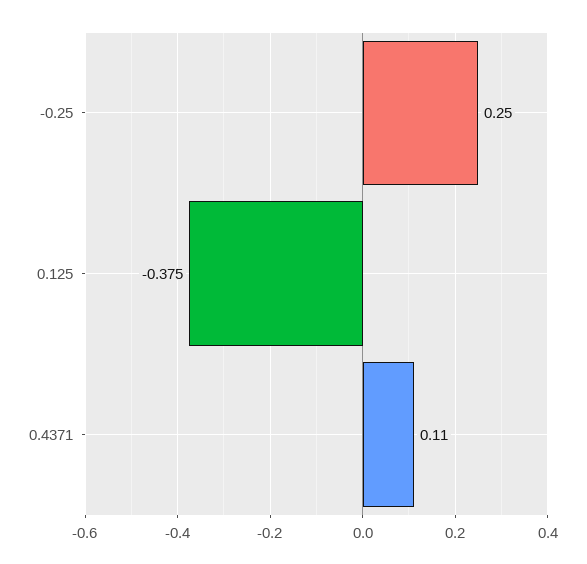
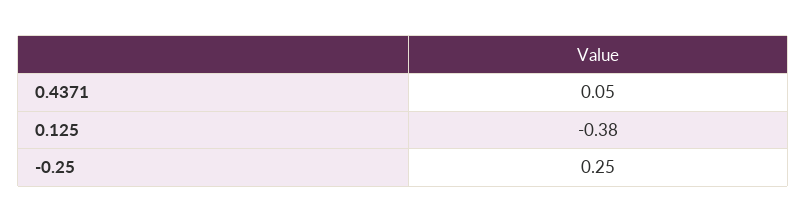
0.4371: 0.11 -> 0.05

